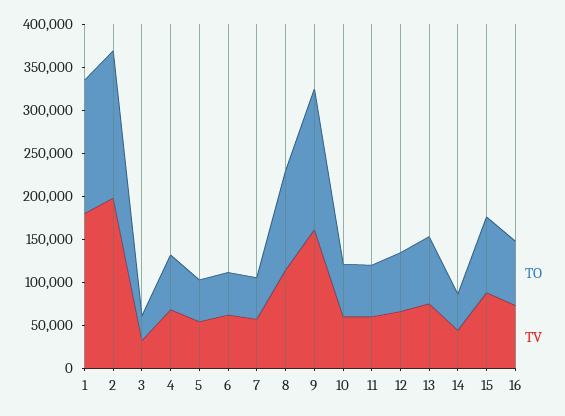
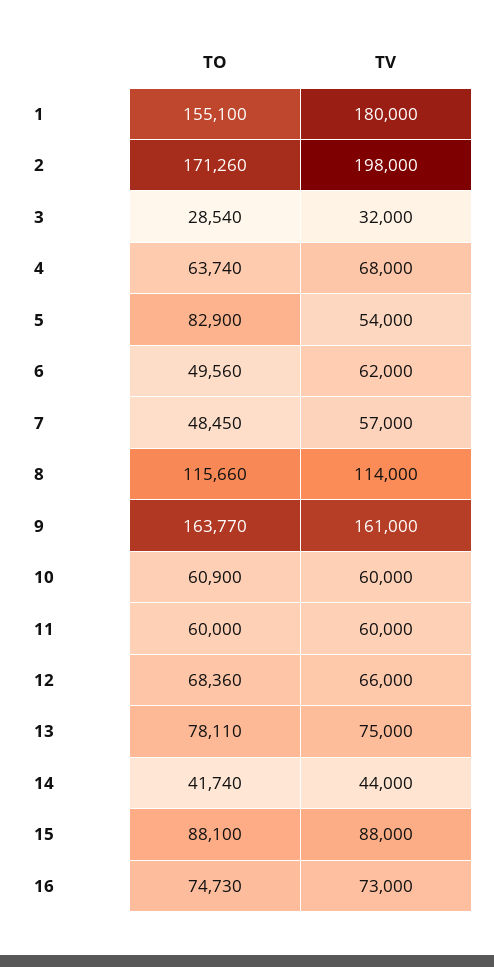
TO, 5: 50000 -> 82900

